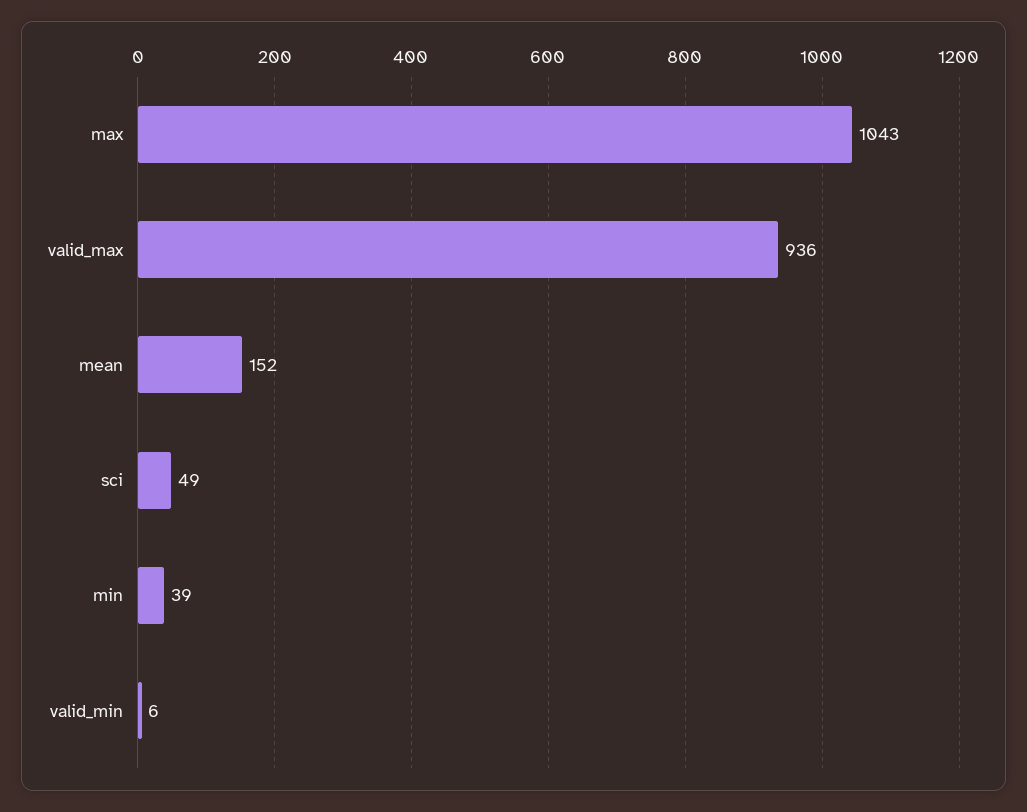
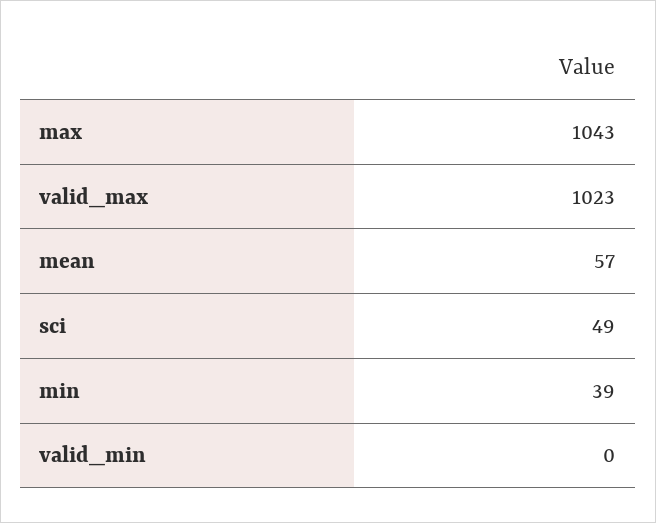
valid_max: 936 -> 1023
mean: 152 -> 57
valid_min: 6 -> 0

